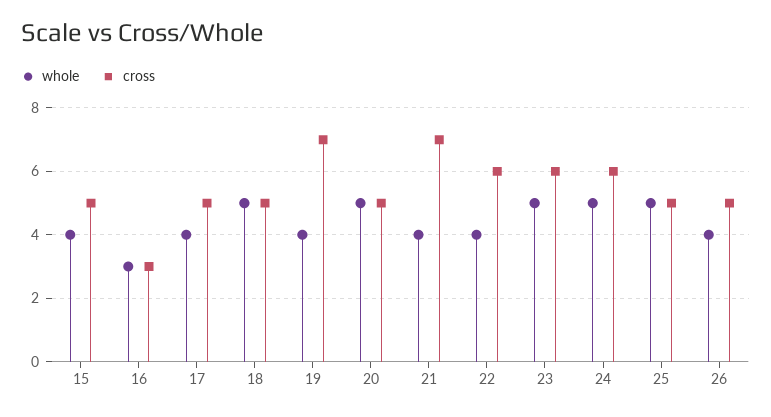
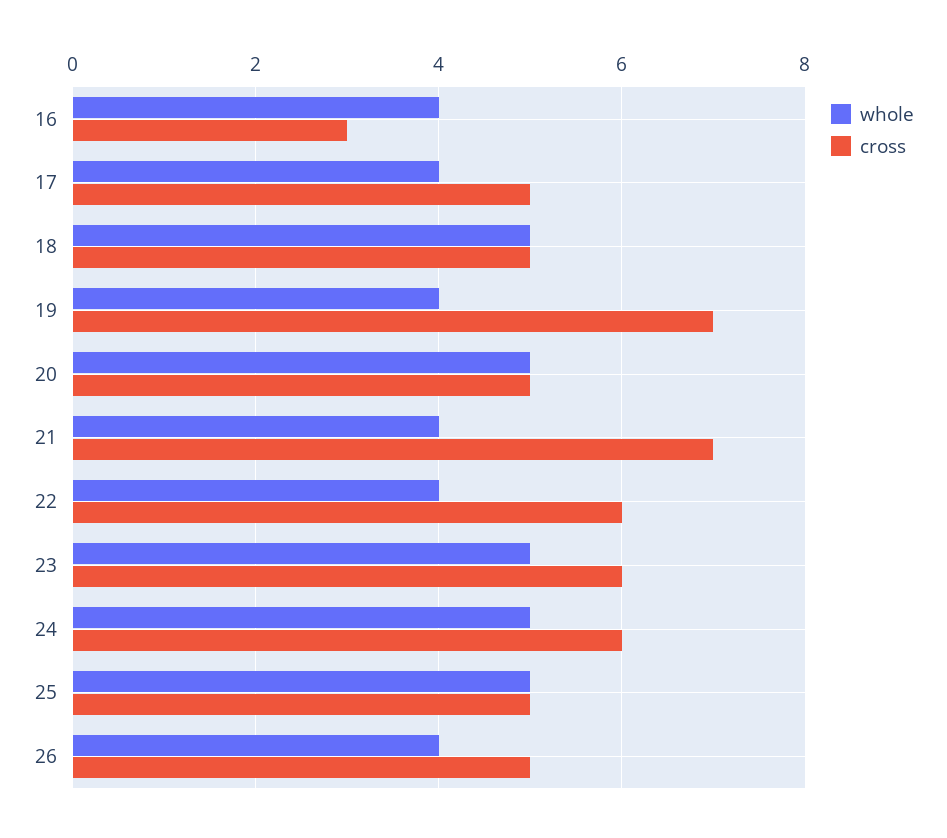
whole, 15: 4 -> none
cross, 15: 5 -> none
whole, 16: 3 -> 4

